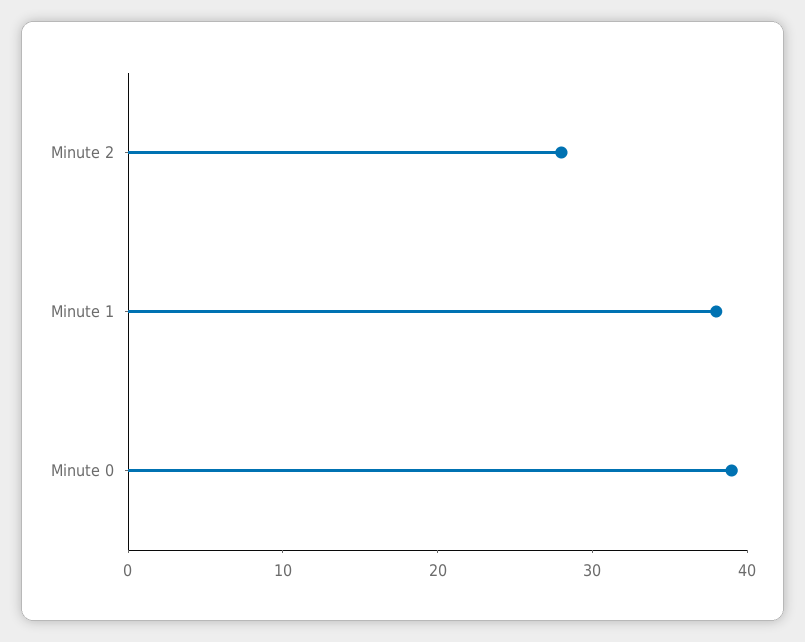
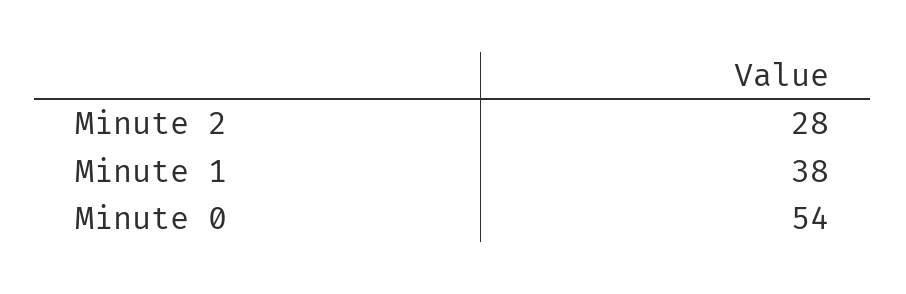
Minute 0: 39 -> 54

